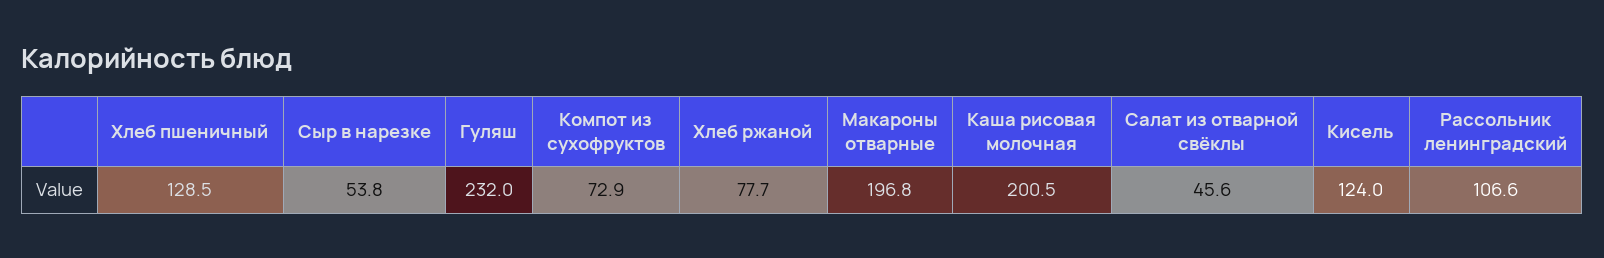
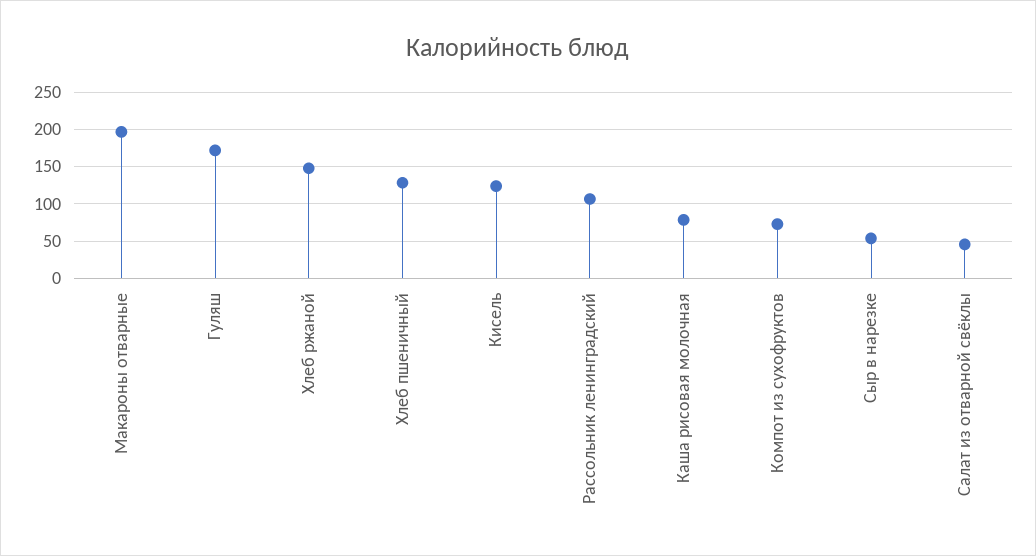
Гуляш: 232 -> 170
Хлеб ржаной: 77.7 -> 150
Каша рисовая молочная: 200.5 -> 80

